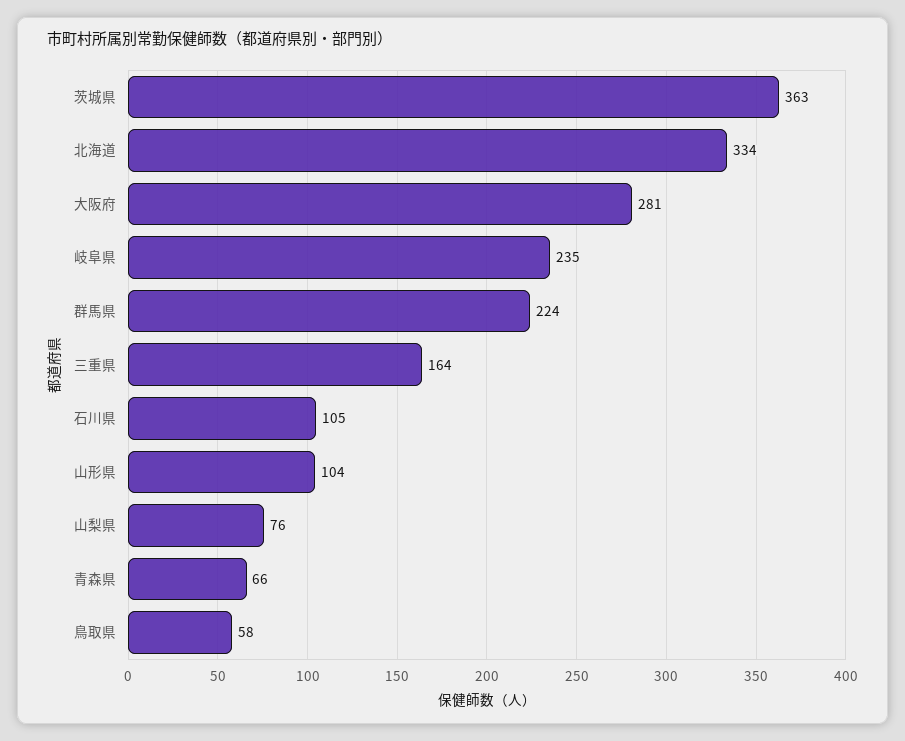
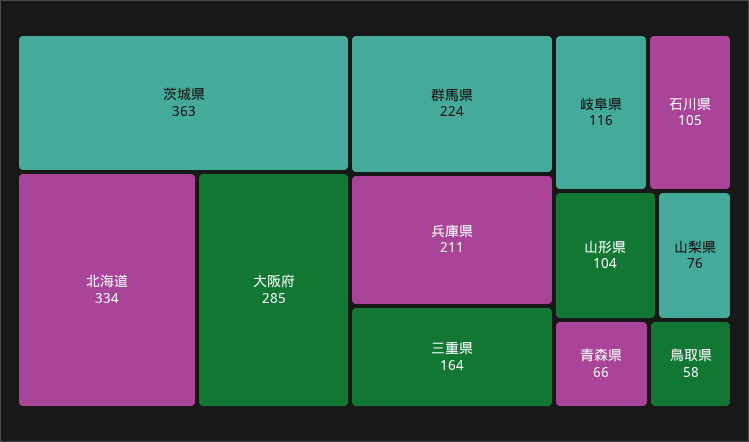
大阪府: 281 -> 285
岐阜県: 235 -> 116
兵庫県: none -> 211

